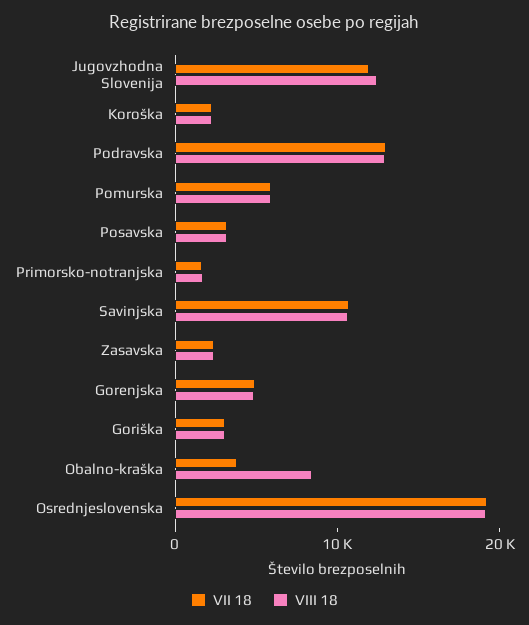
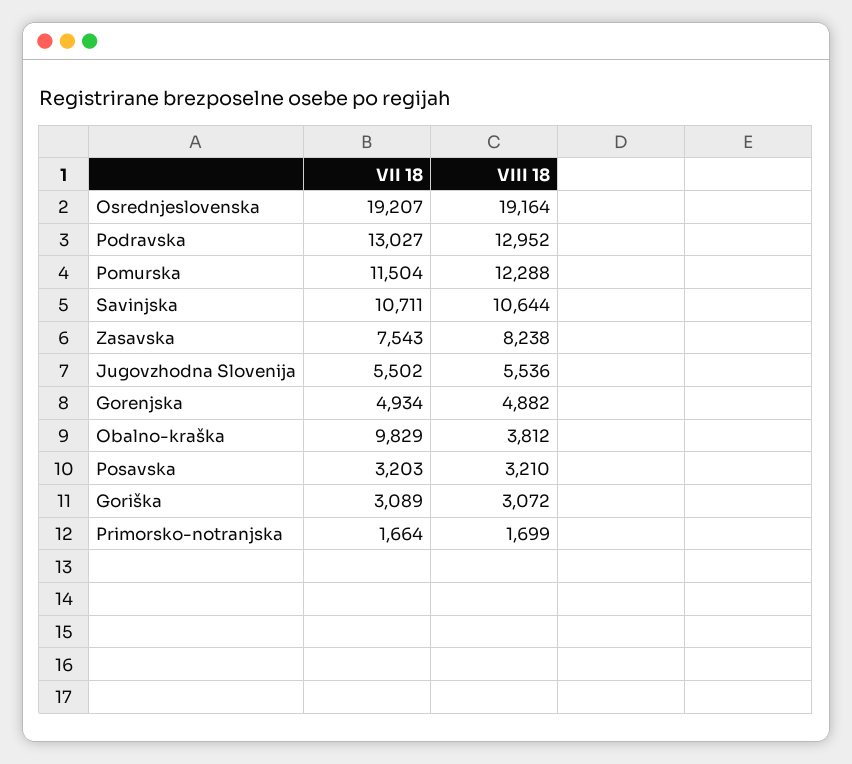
VII 18, Jugovzhodna Slovenija: 12000 -> 5502
VIII 18, Jugovzhodna Slovenija: 12000 -> 5536
VII 18, Koroška: 2000 -> none
VIII 18, Koroška: 2000 -> none
VII 18, Pomurska: 6000 -> 11504
VIII 18, Pomurska: 6000 -> 12288
VII 18, Zasavska: 2000 -> 7543
VIII 18, Zasavska: 2000 -> 8238
VII 18, Obalno-kraška: 4000 -> 9829
VIII 18, Obalno-kraška: 8000 -> 3812

